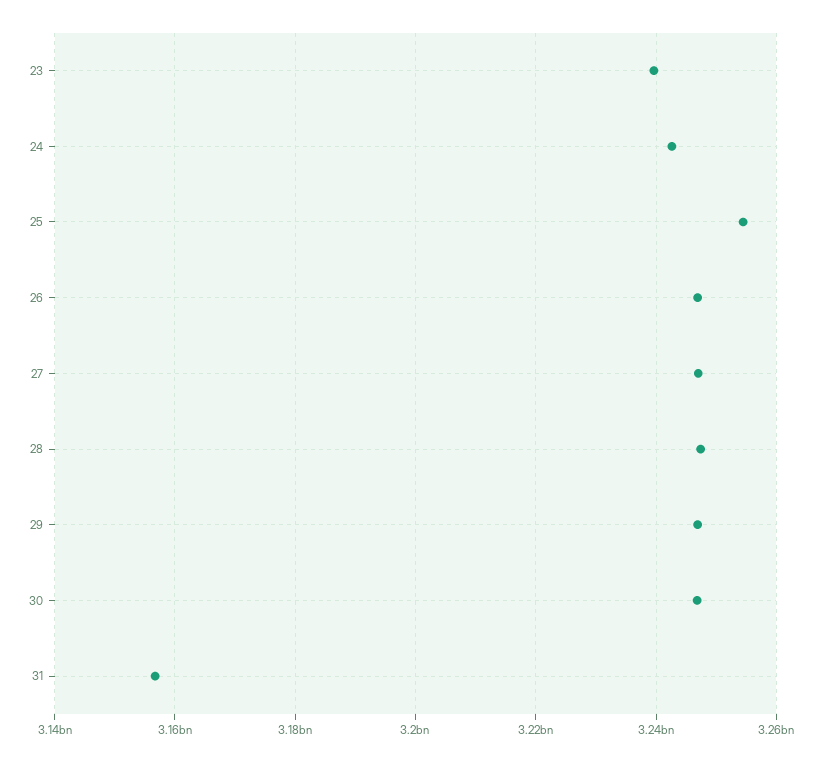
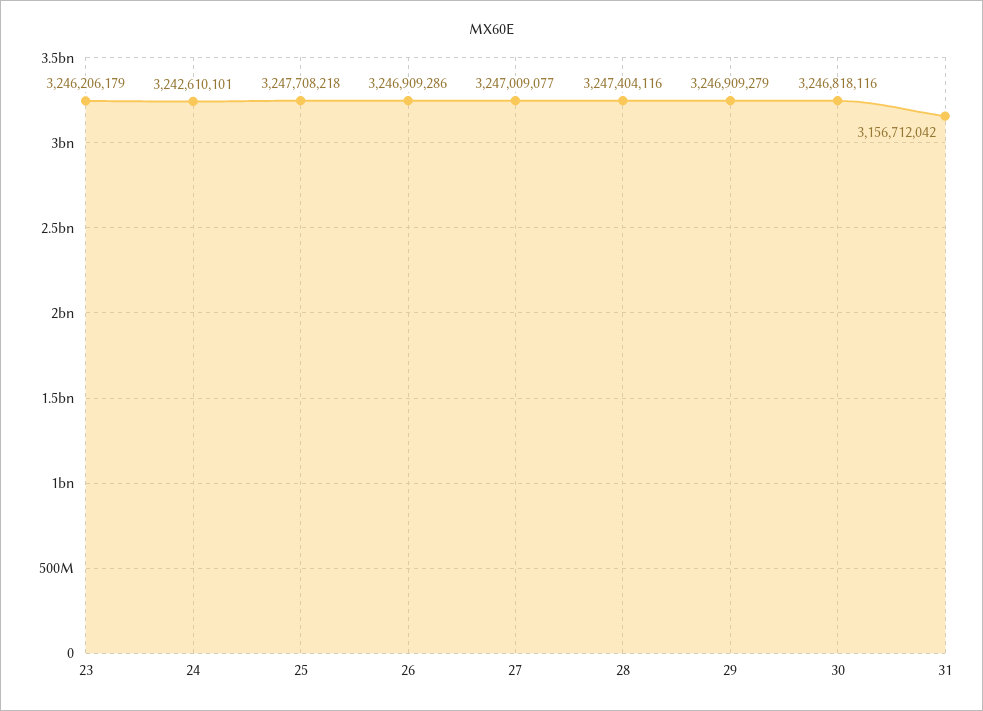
23: 3240000000 -> 3246206179
25: 3254000000 -> 3247708218

